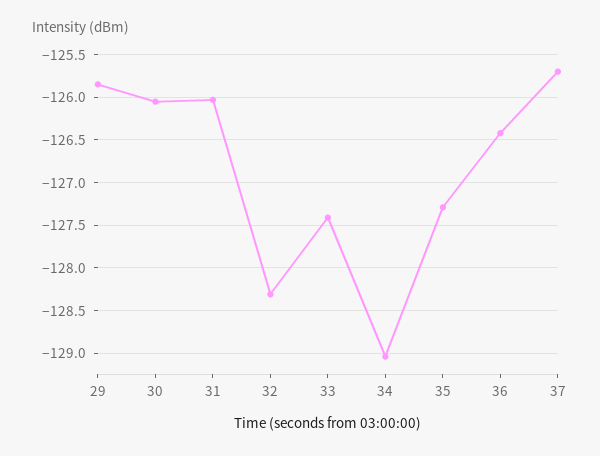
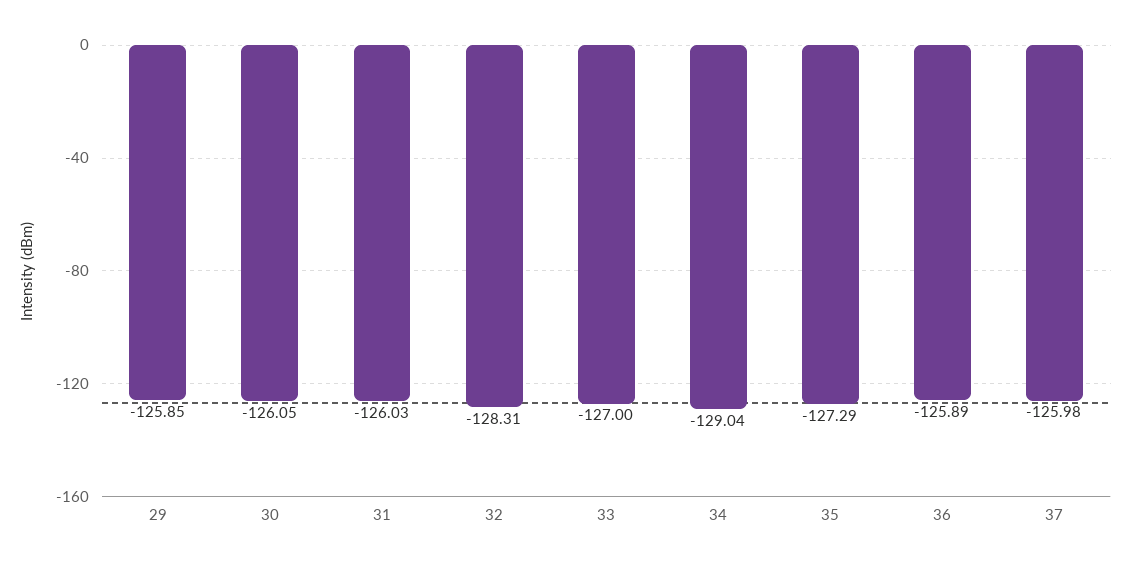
33: -127.4 -> -127
36: -126.4 -> -125.89
37: -125.7 -> -125.98

